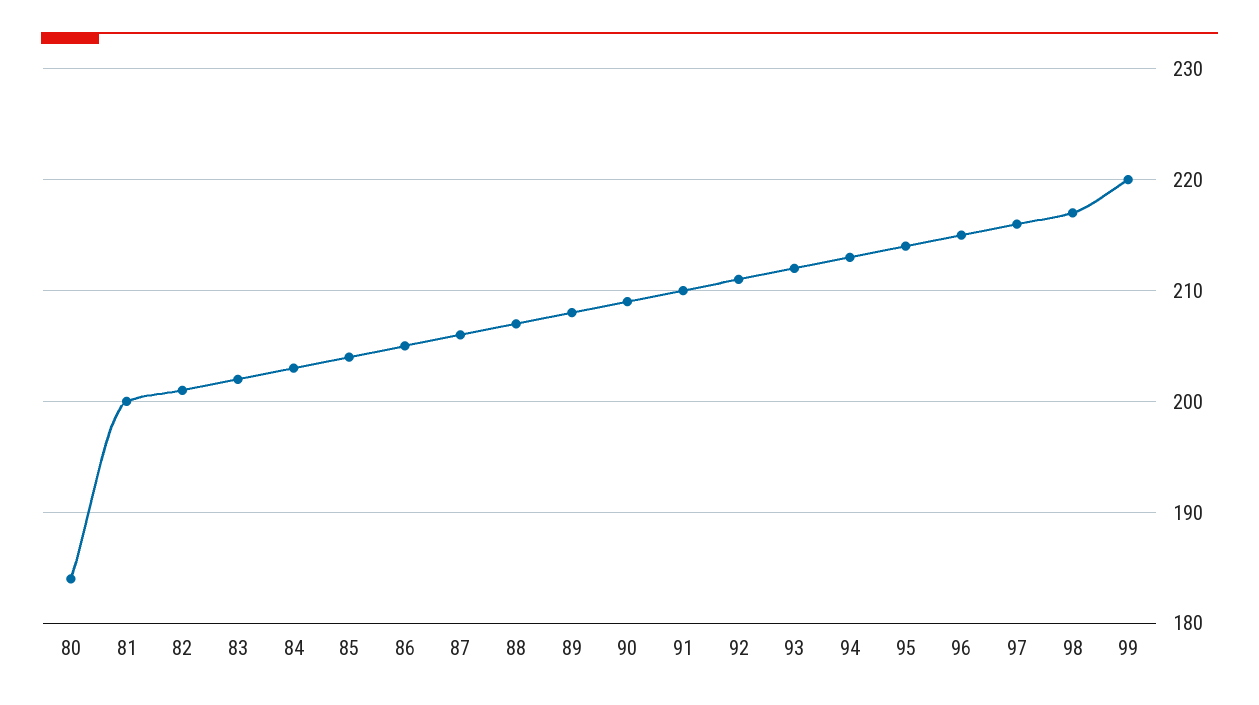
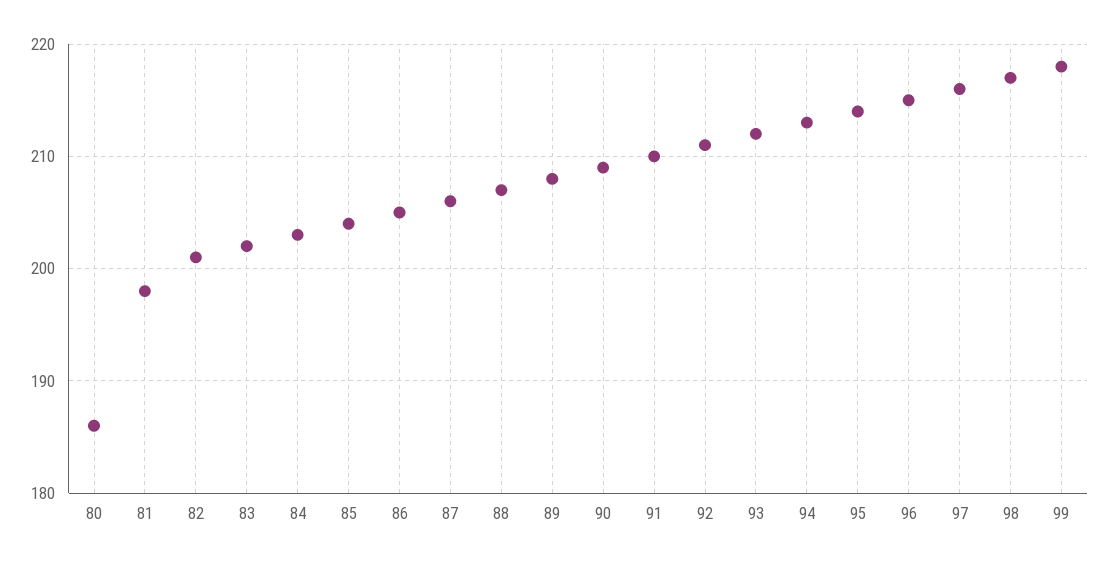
80: 184 -> 186
81: 200 -> 198
99: 220 -> 218

